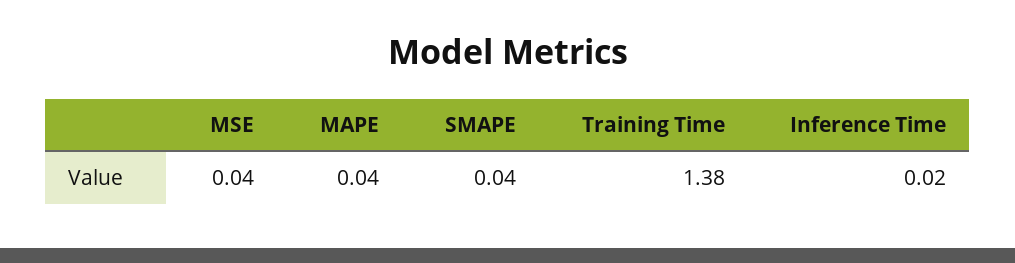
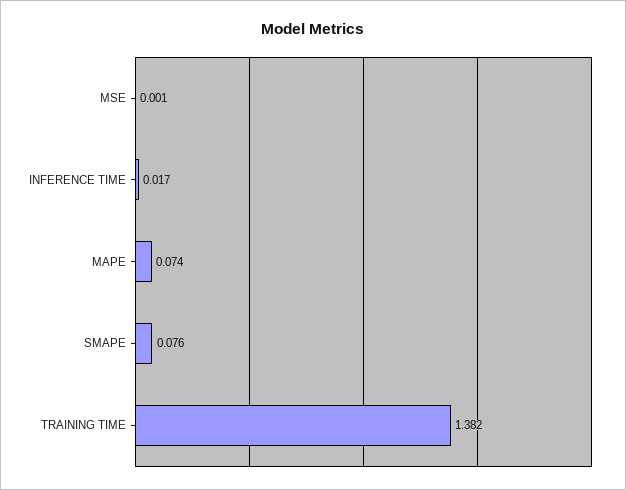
MSE: 0.04 -> 0.001
MAPE: 0.04 -> 0.074
SMAPE: 0.04 -> 0.076

